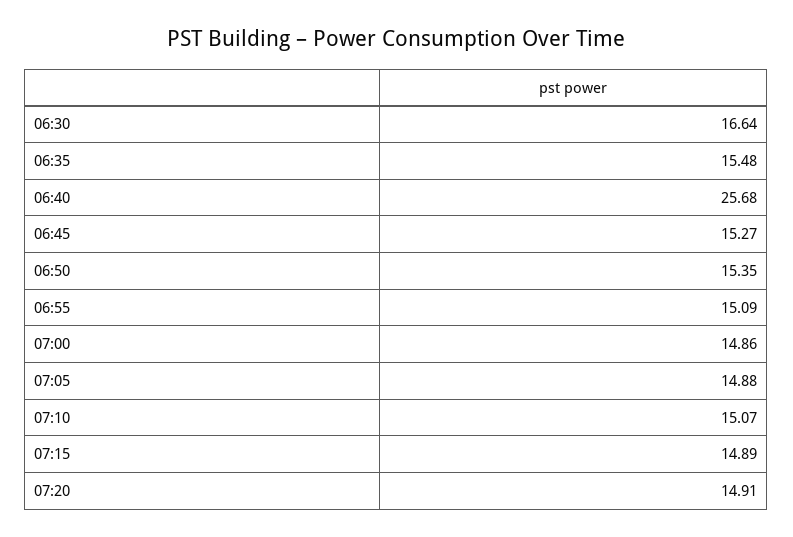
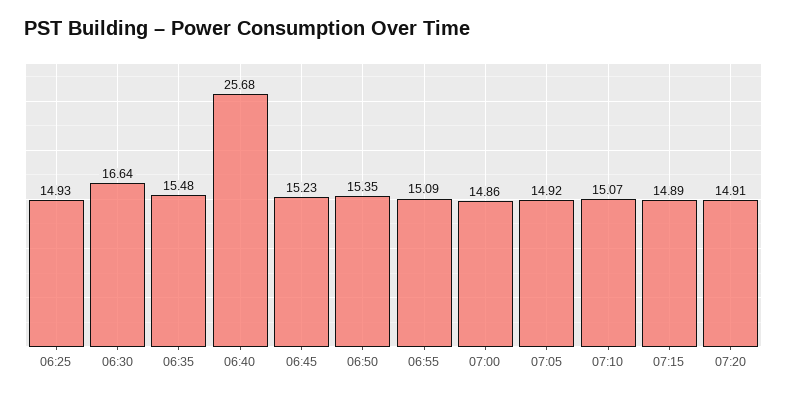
06:45: 15.27 -> 15.23
07:05: 14.88 -> 14.92
06:25: none -> 14.93

